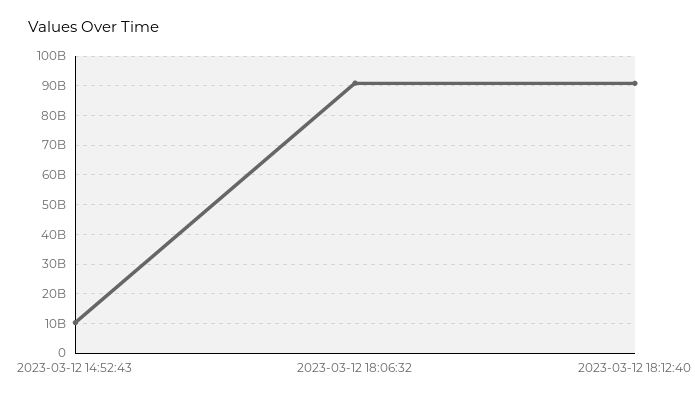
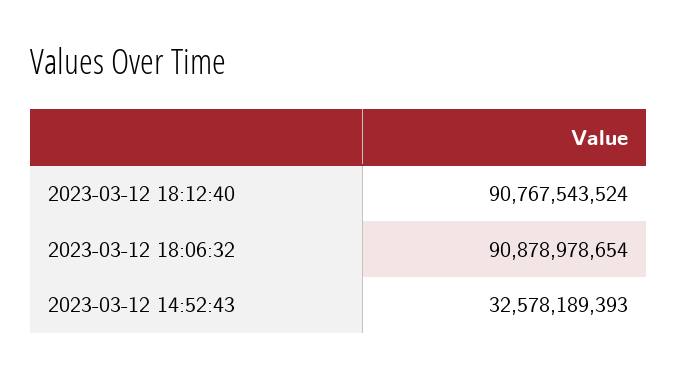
2023-03-12 14:52:43: 10000000000 -> 32578189393

